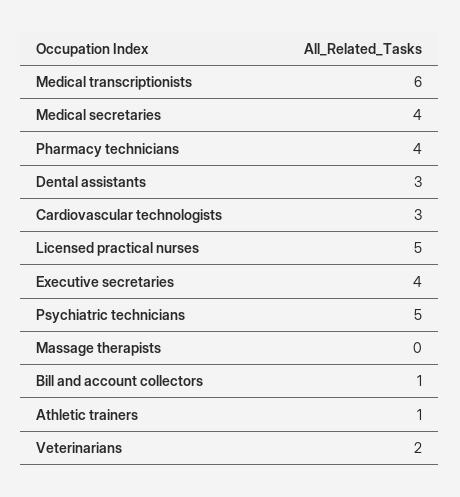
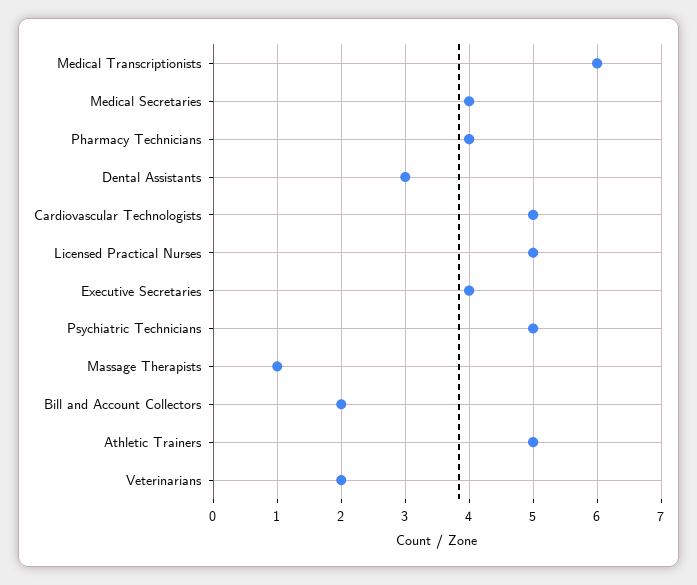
Cardiovascular technologists: 3 -> 5
Massage therapists: 0 -> 1
Bill and account collectors: 1 -> 2
Athletic trainers: 1 -> 5

